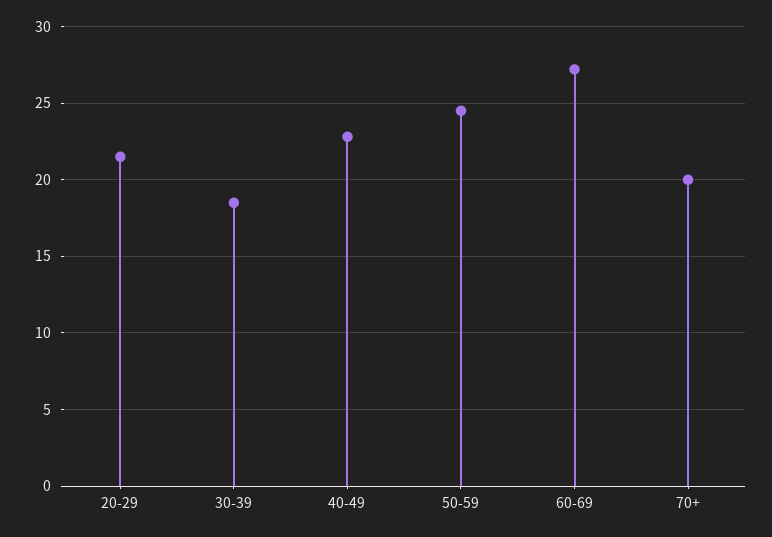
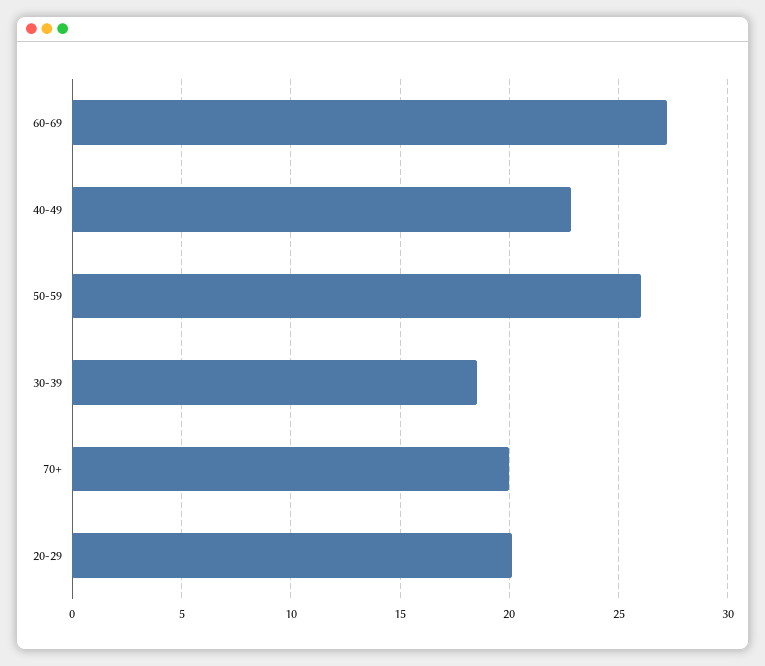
20-29: 21.5 -> 20
50-59: 24.5 -> 26

